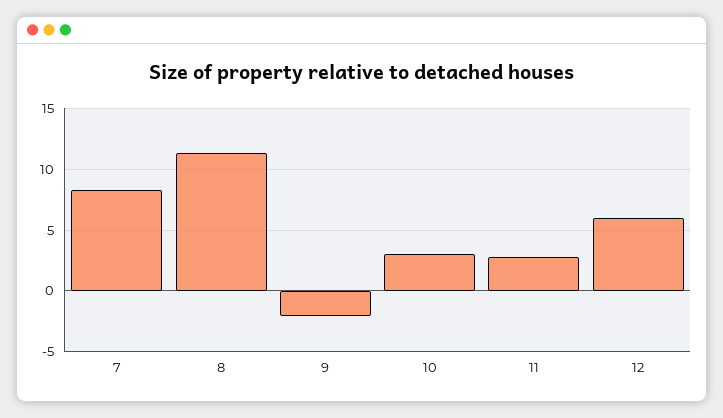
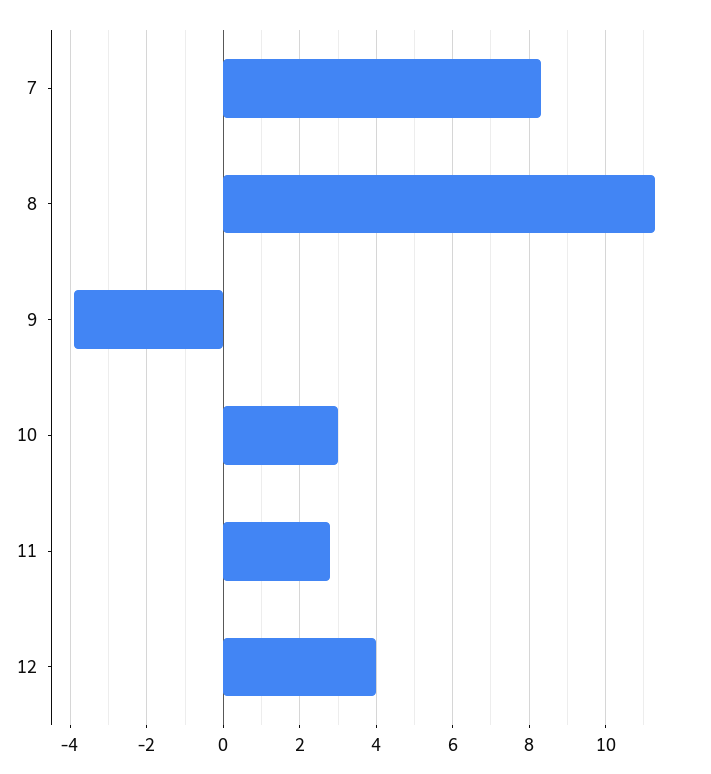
9: -2 -> -4
12: 6 -> 4

